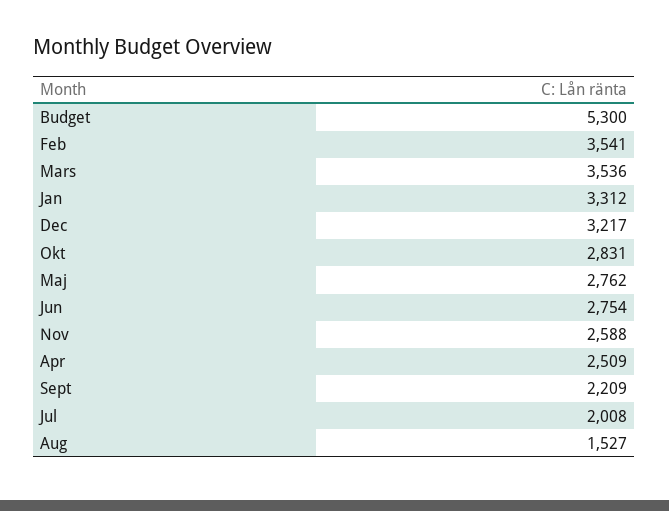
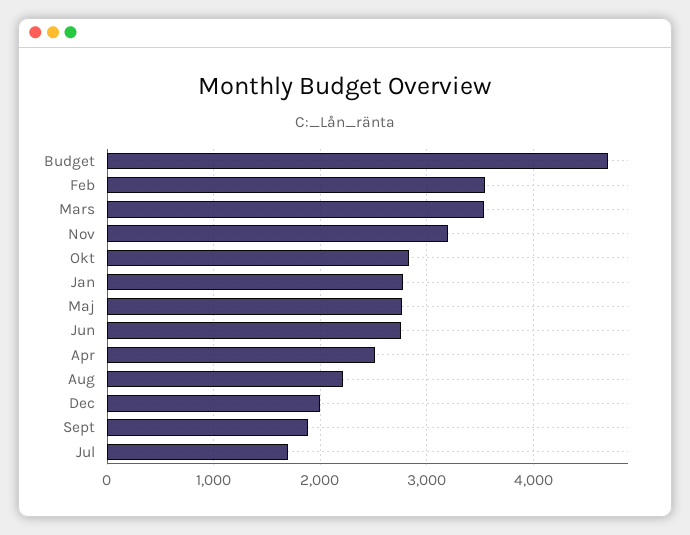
Budget: 5300 -> 4700
Jan: 3312 -> 2800
Dec: 3217 -> 2000
Nov: 2588 -> 3200
Sept: 2209 -> 1900
Jul: 2008 -> 1700
Aug: 1527 -> 2200

